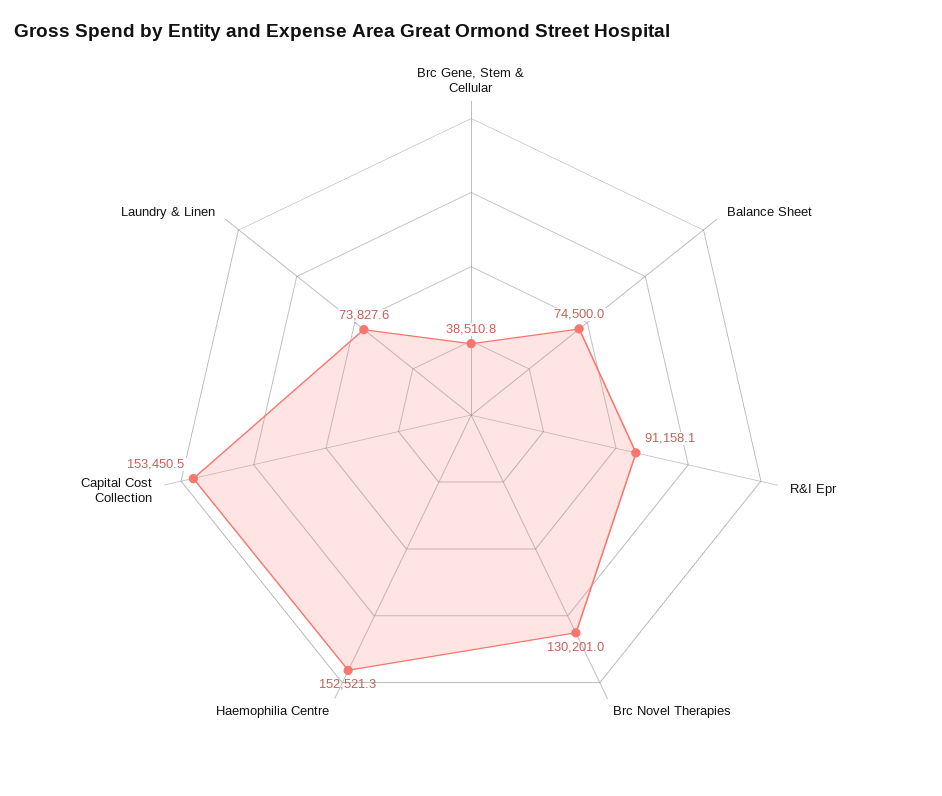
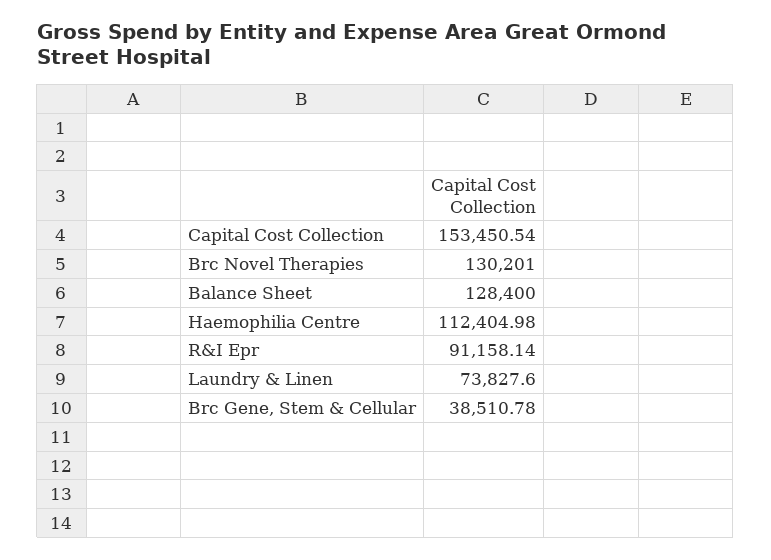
Balance Sheet: 74500 -> 128400
Haemophilia Centre: 152521.3 -> 112404.98

